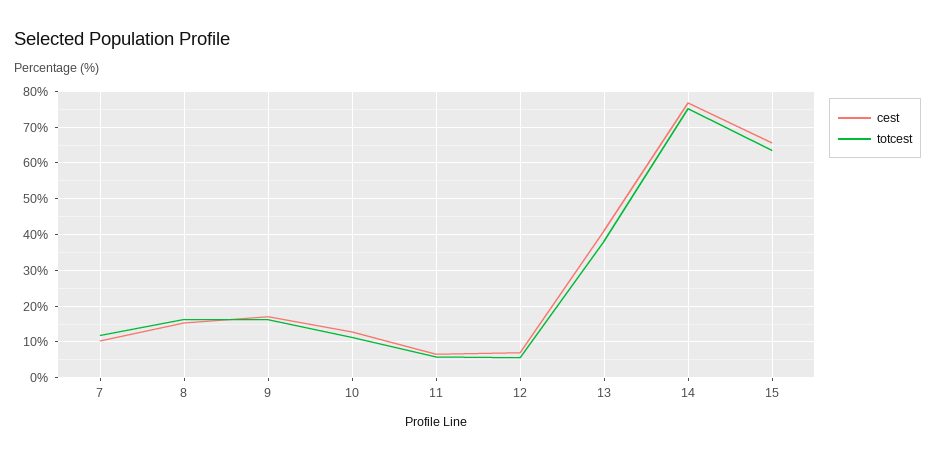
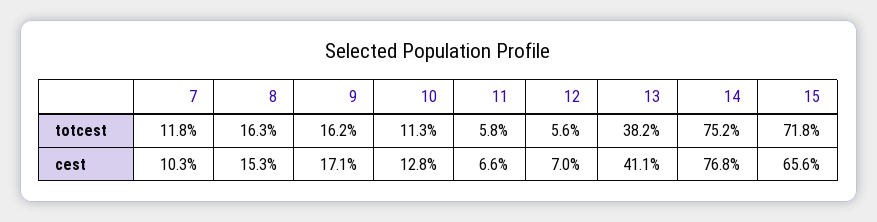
totcest, 15: 64 -> 71.8

